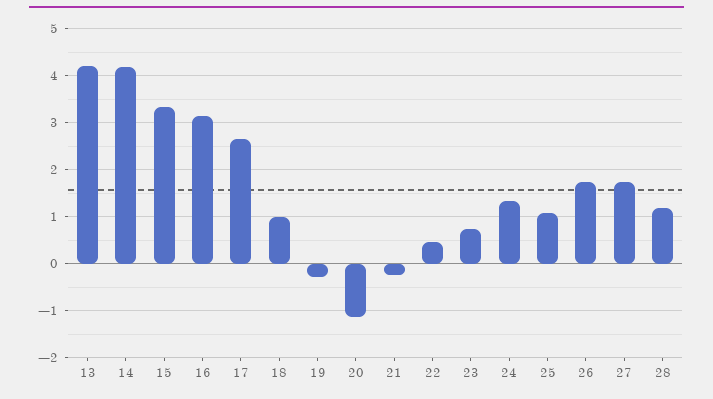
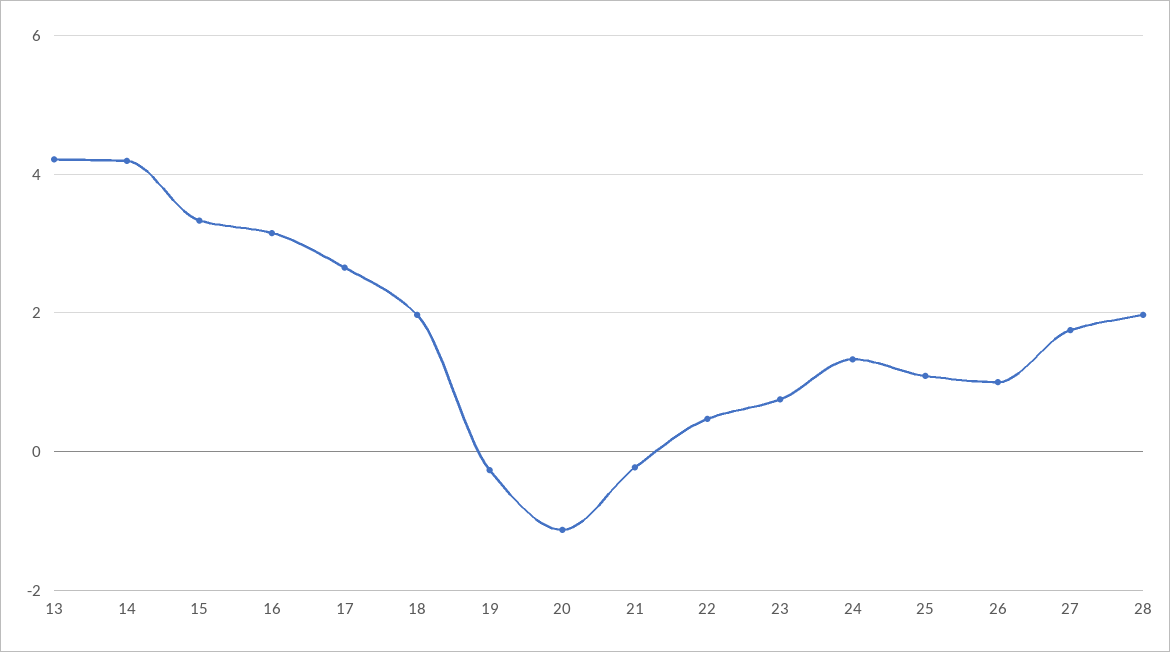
18: 1 -> 2
26: 1.8 -> 1
28: 1.2 -> 2

